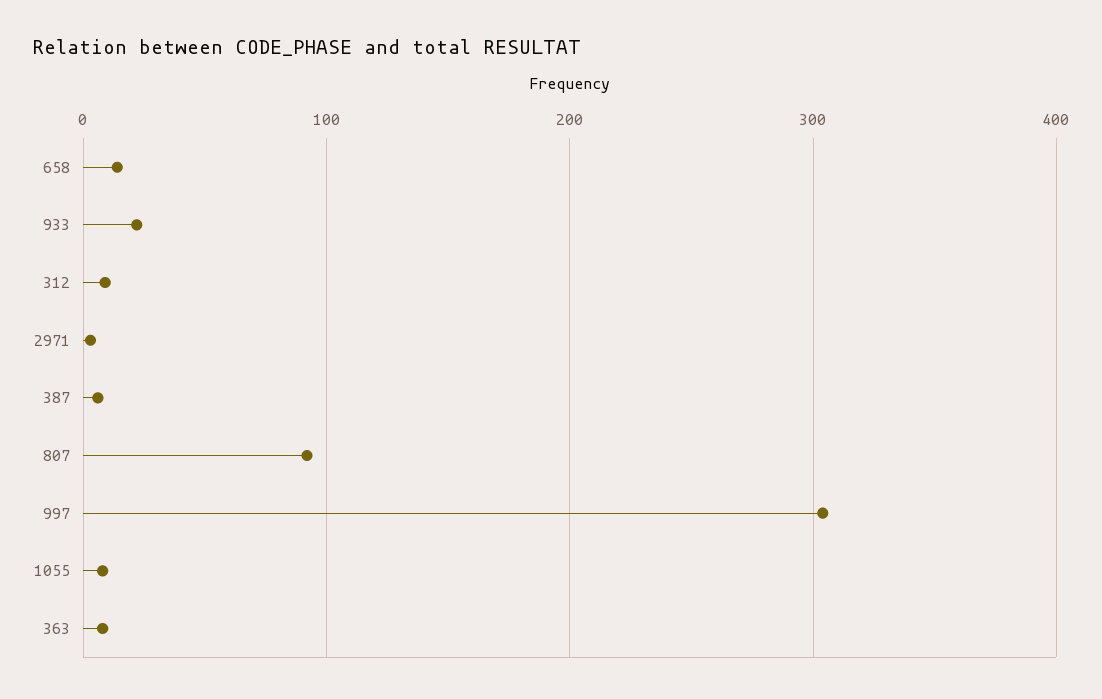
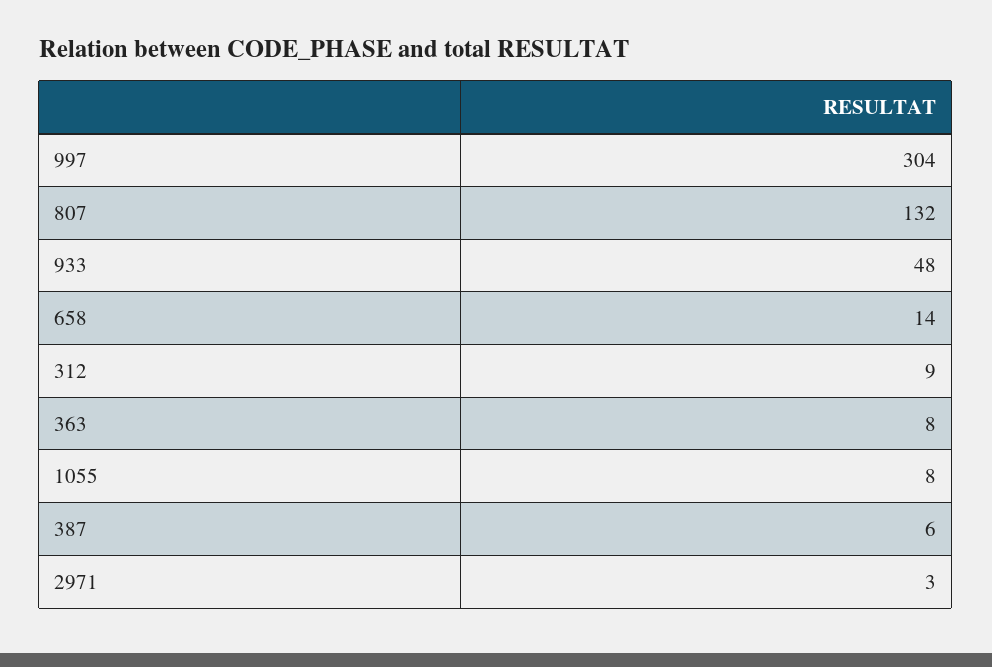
933: 20 -> 48
807: 90 -> 132

